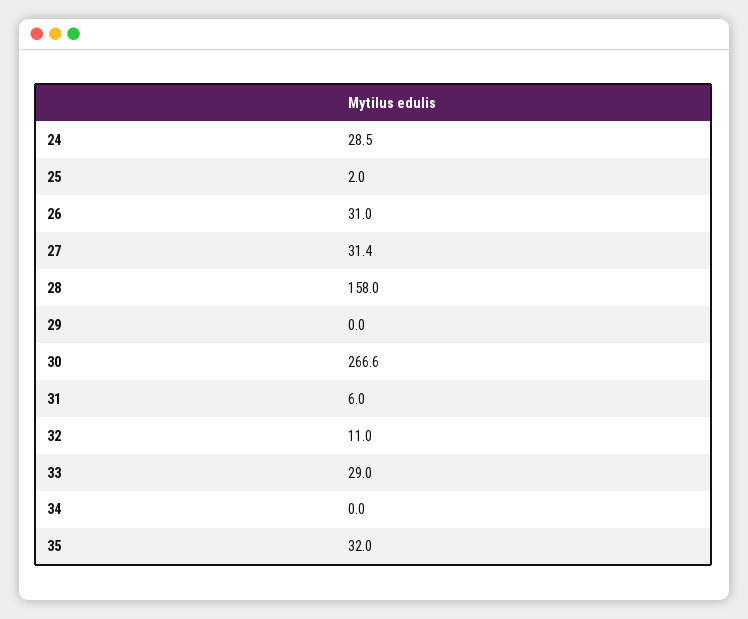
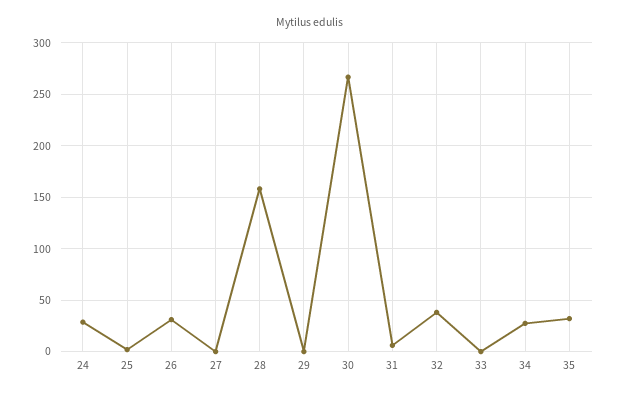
27: 31.4 -> 0
32: 11 -> 40
33: 29 -> 0
34: 0 -> 30

